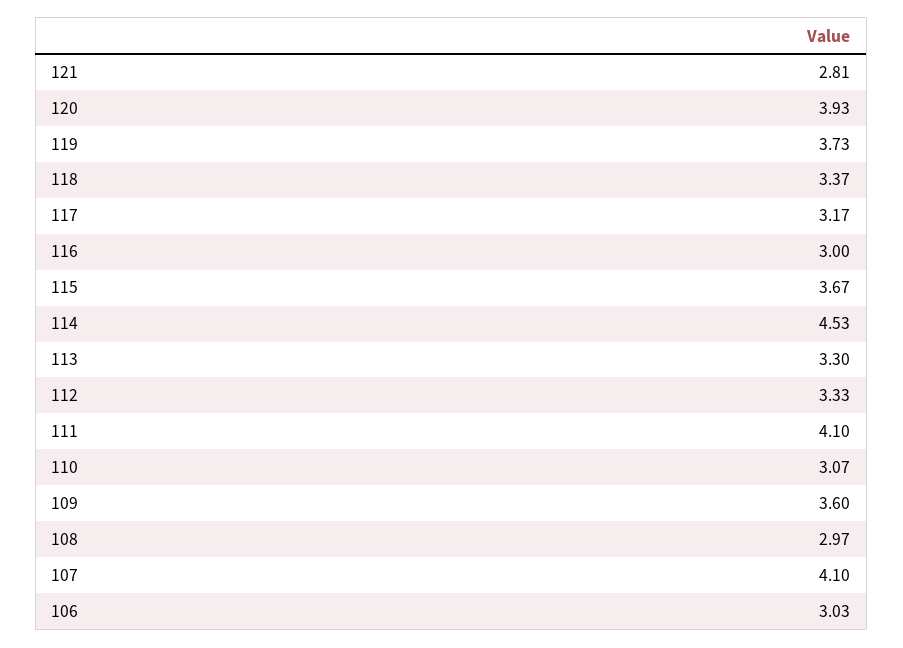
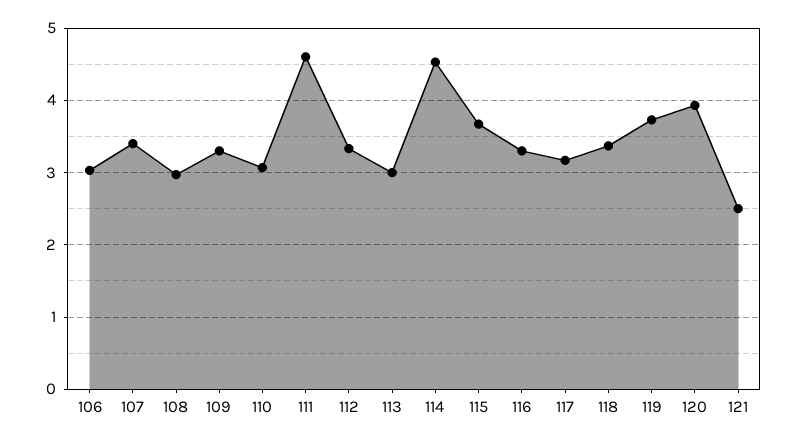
121: 2.81 -> 2.5
116: 3 -> 3.3
113: 3.3 -> 3
111: 4.1 -> 4.6
109: 3.6 -> 3.3
107: 4.1 -> 3.4

